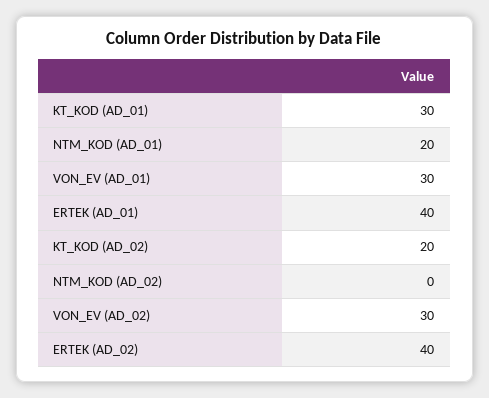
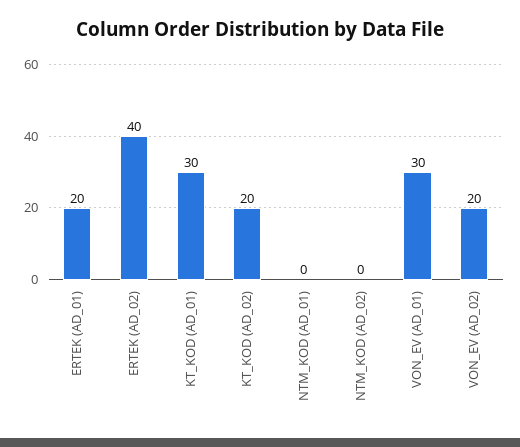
NTM_KOD (AD_01): 20 -> 0
ERTEK (AD_01): 40 -> 20
VON_EV (AD_02): 30 -> 20

